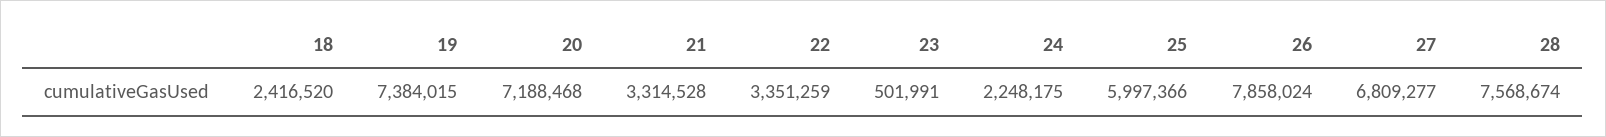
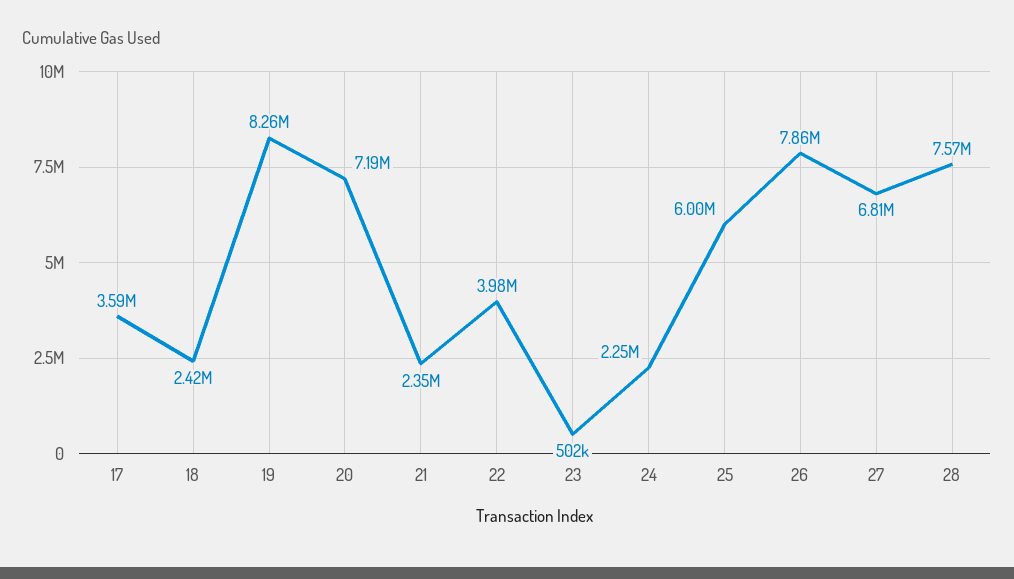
19: 7384015 -> 8260000
21: 3314528 -> 2350000
22: 3351259 -> 3980000
17: none -> 3590000

